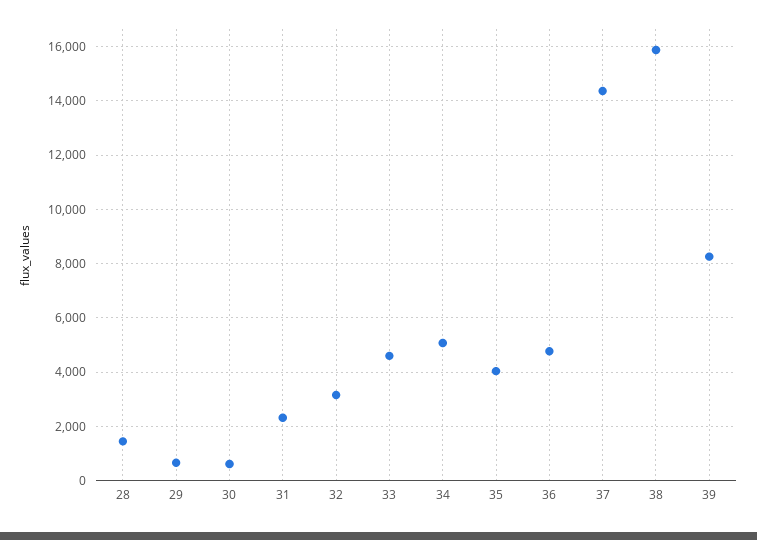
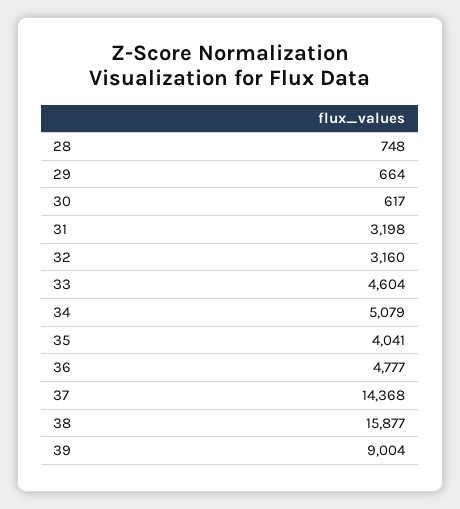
28: 1500 -> 748
31: 2250 -> 3198
39: 8250 -> 9004

